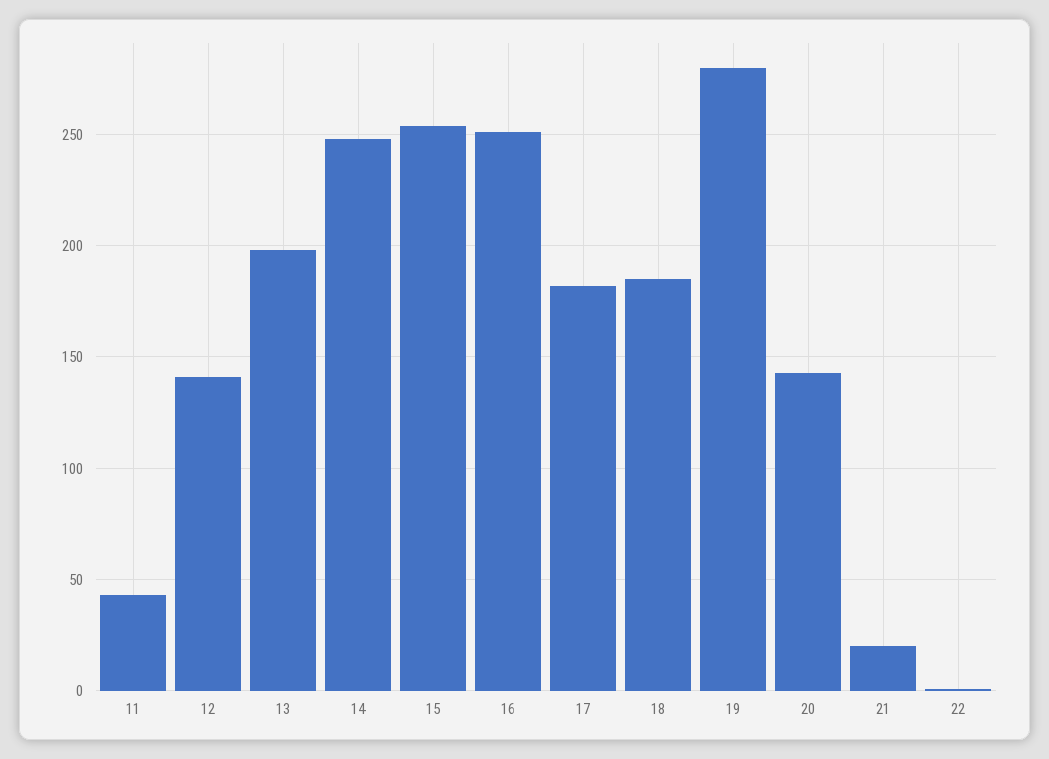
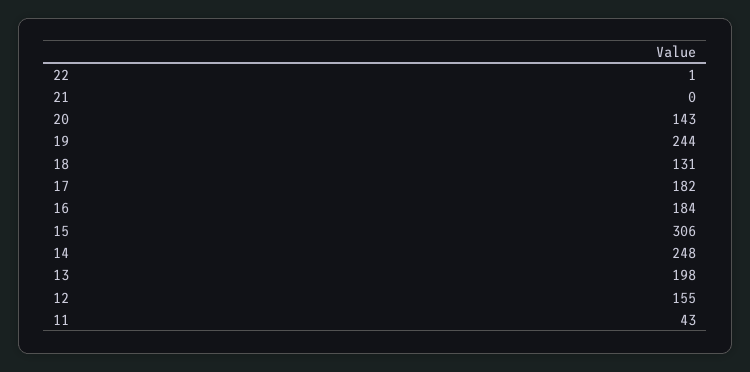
12: 140 -> 155
15: 255 -> 306
16: 250 -> 184
18: 185 -> 131
19: 280 -> 244
21: 20 -> 0

